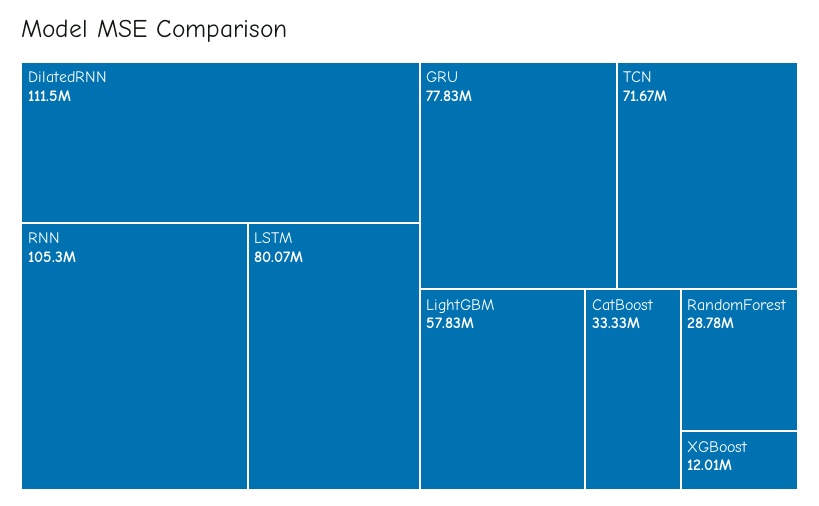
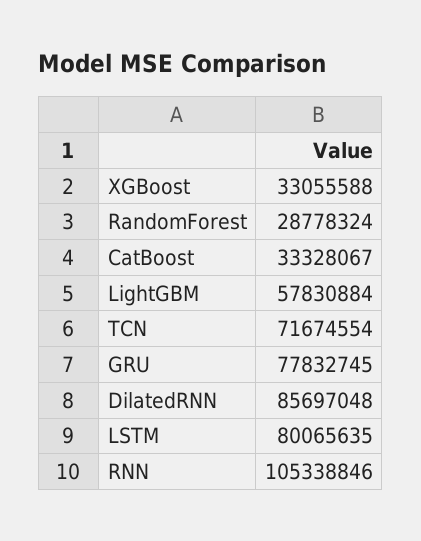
DilatedRNN: 111500000 -> 85697048
XGBoost: 12010000 -> 33055588

